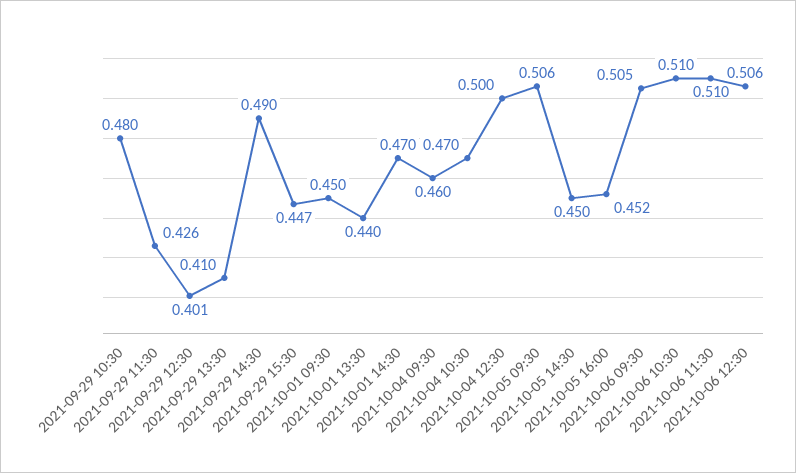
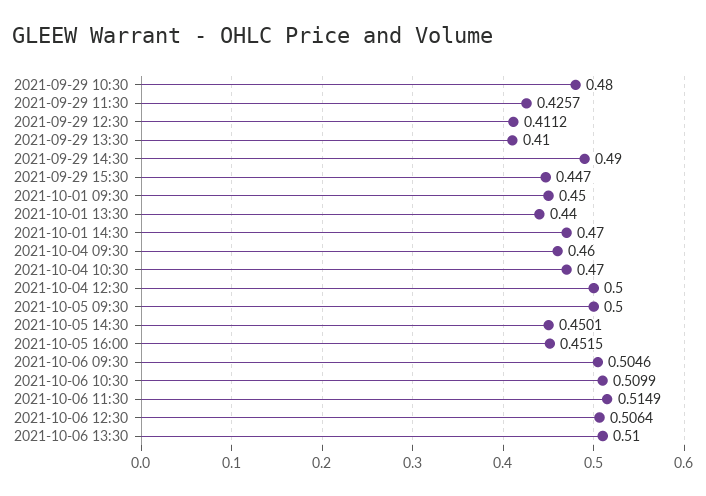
2021-09-29 12:30: 0.401 -> 0.4112
2021-10-05 09:30: 0.506 -> 0.5
2021-10-06 11:30: 0.51 -> 0.5149
2021-10-06 13:30: none -> 0.51

